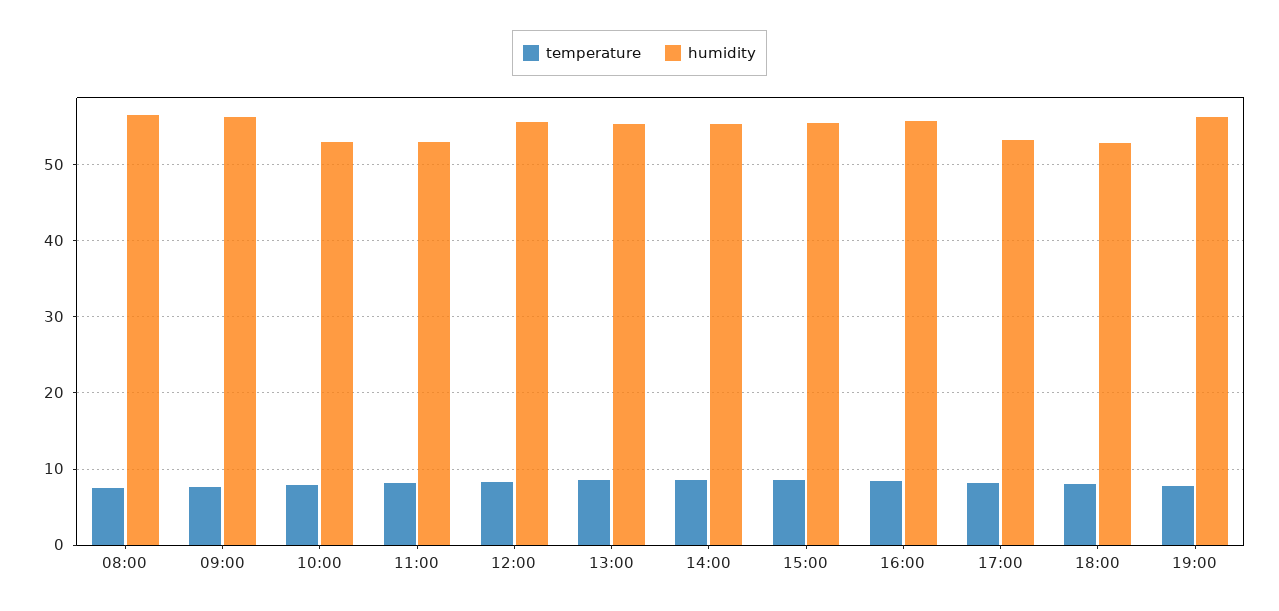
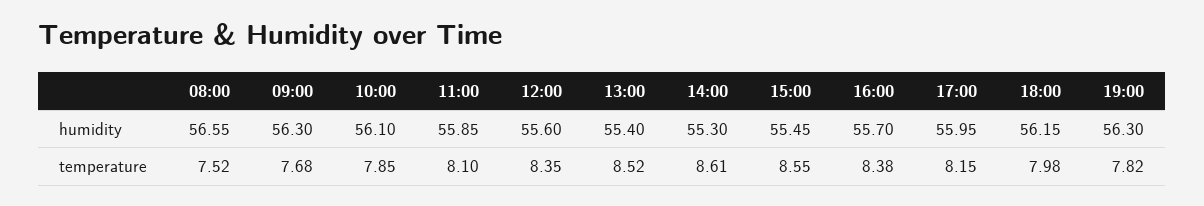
humidity, 10:00: 53 -> 56.1
humidity, 11:00: 53 -> 55.85
humidity, 17:00: 53 -> 55.95
humidity, 18:00: 53 -> 56.15

